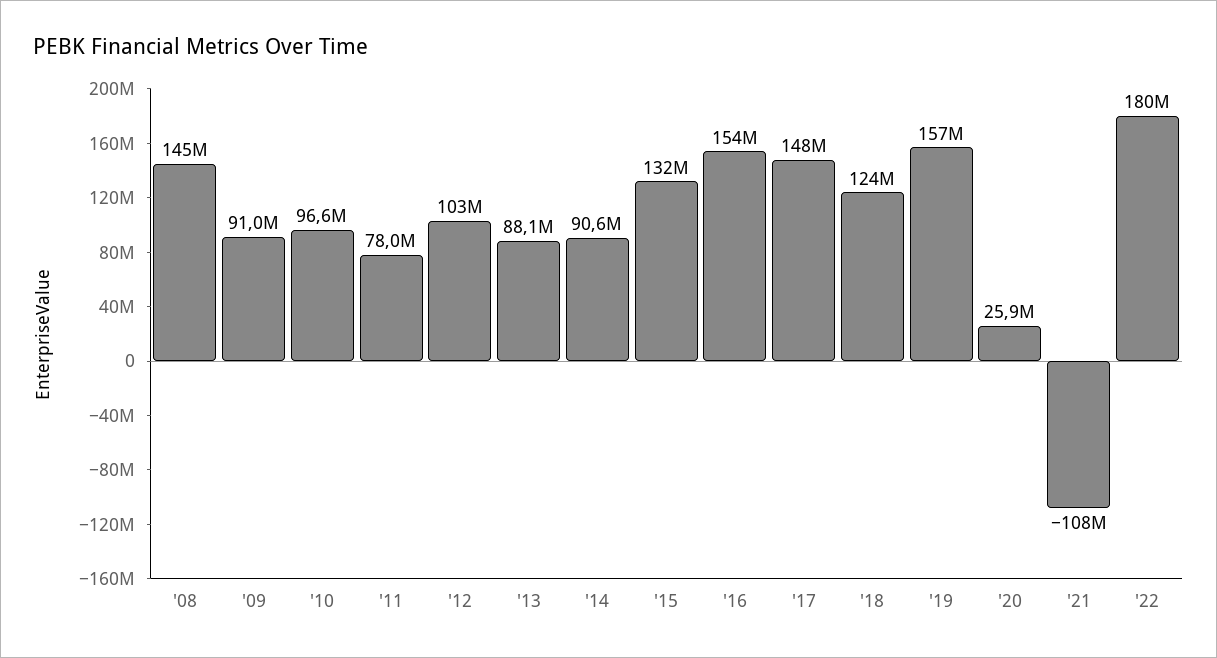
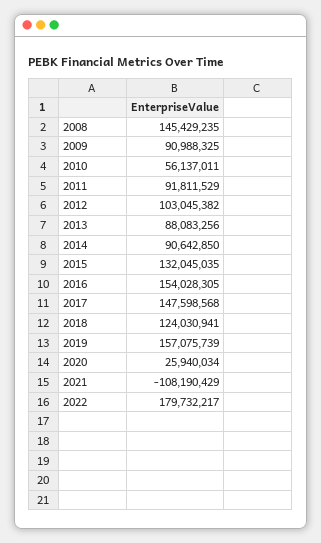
'10: 96600000 -> 56137011
'11: 78000000 -> 91811529

